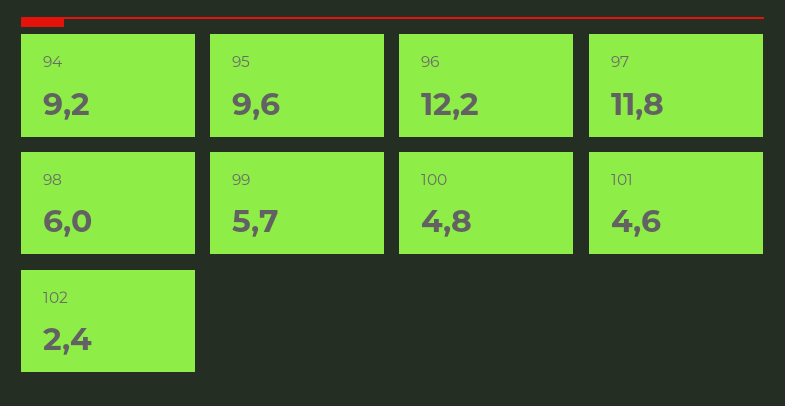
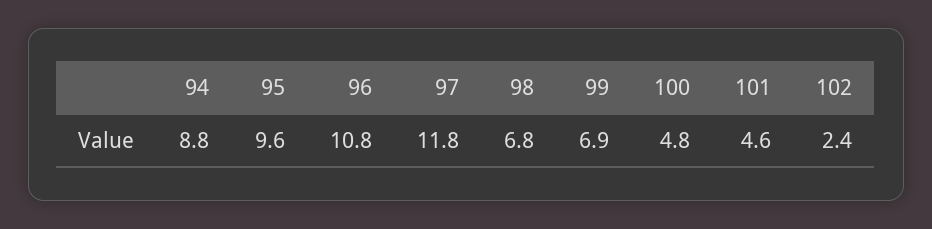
94: 9.2 -> 8.8
96: 12.2 -> 10.8
98: 6 -> 6.8
99: 5.7 -> 6.9

